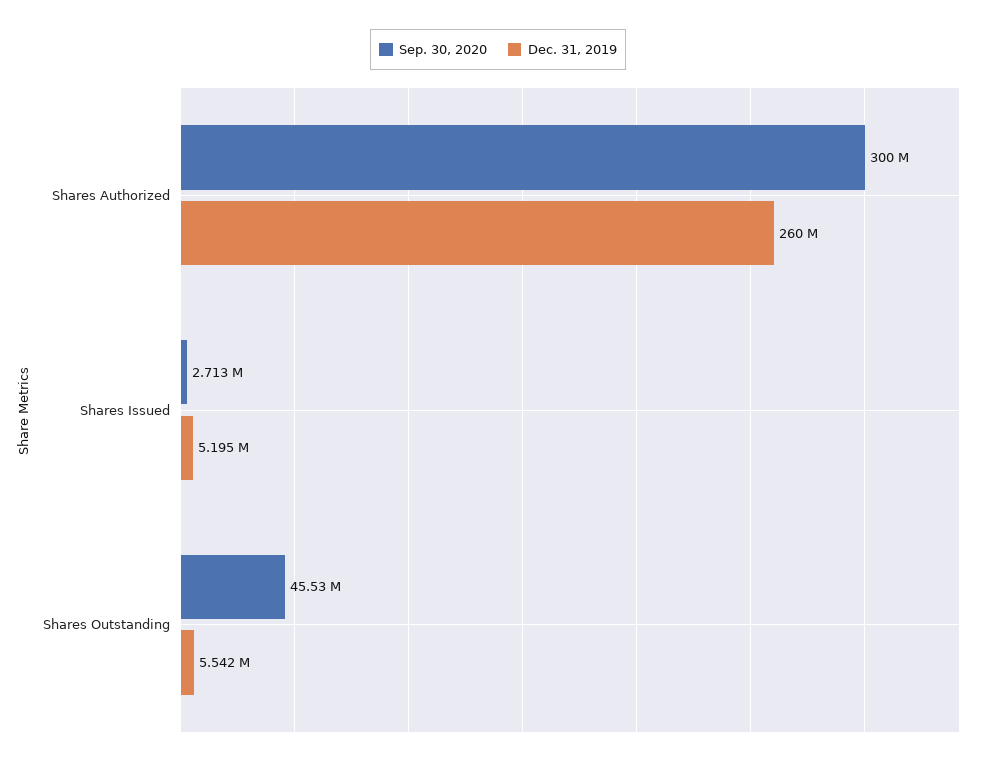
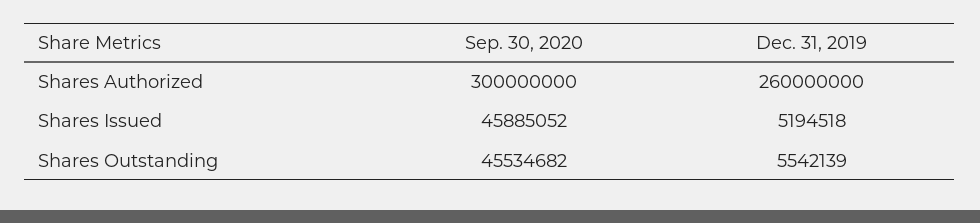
Sep. 30, 2020, Shares Issued: 2713000 -> 45885052

